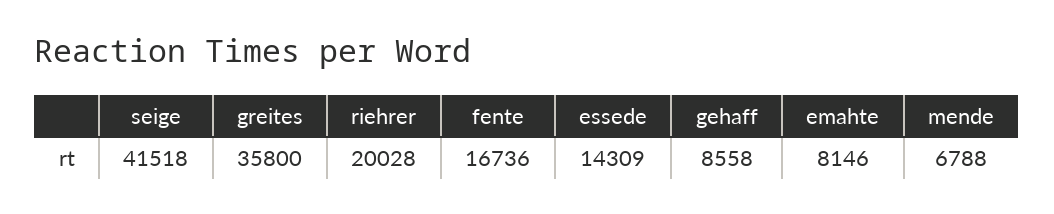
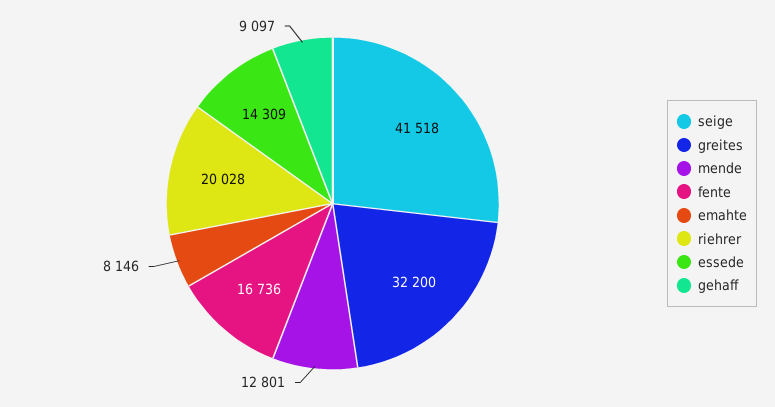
greites: 35800 -> 32200
gehaff: 8558 -> 9097
mende: 6788 -> 12801

